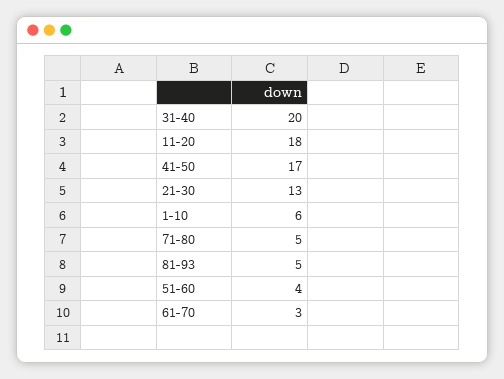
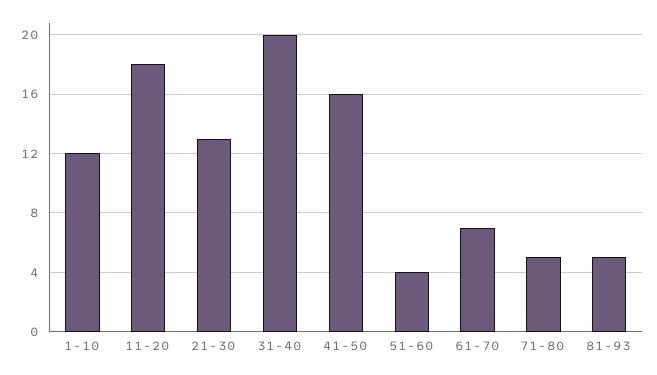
41-50: 17 -> 16
1-10: 6 -> 12
61-70: 3 -> 7

